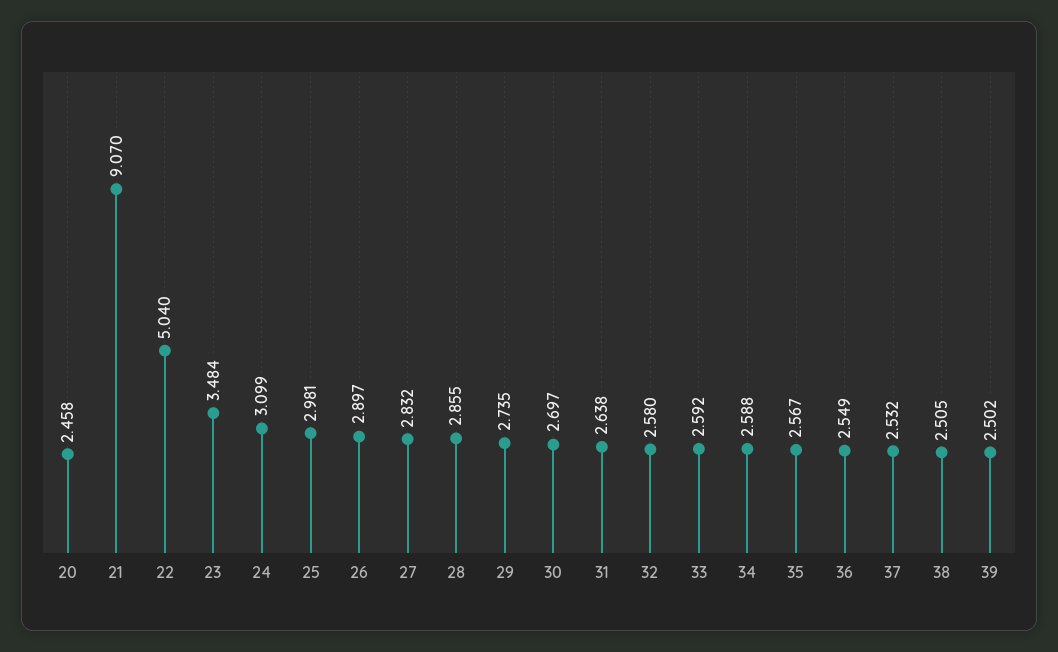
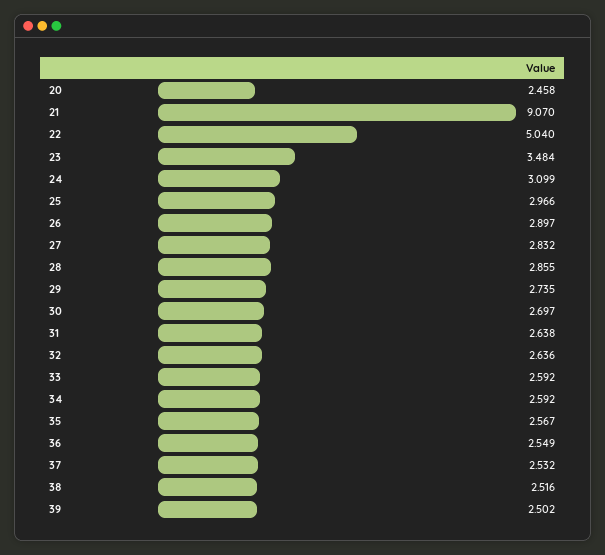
25: 2.981 -> 2.966
32: 2.58 -> 2.636
34: 2.588 -> 2.592
38: 2.505 -> 2.516

